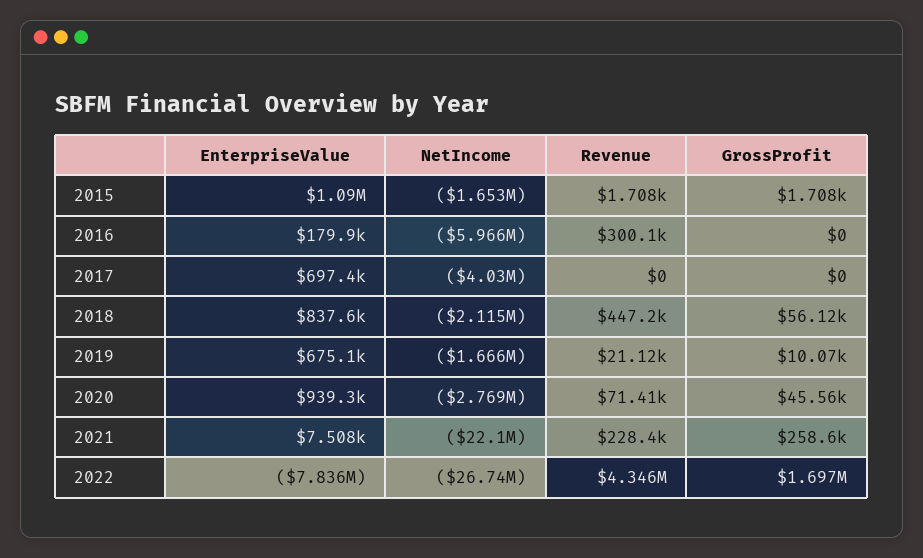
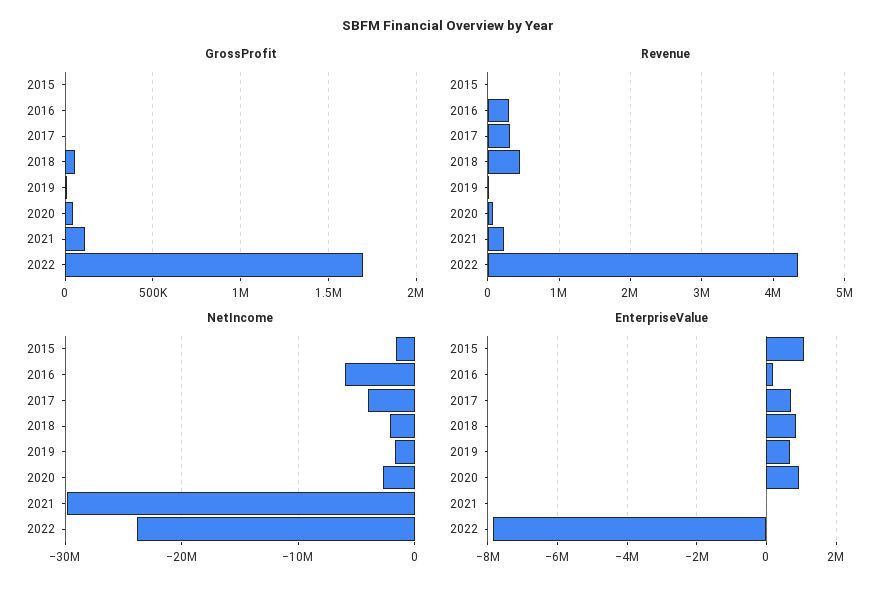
Revenue, 2017: 0 -> 300000
NetIncome, 2021: -22100000 -> -30000000
GrossProfit, 2021: 258600 -> 100000
NetIncome, 2022: -26740000 -> -24000000

